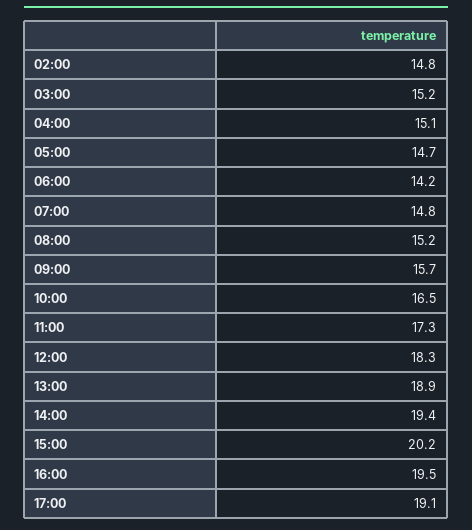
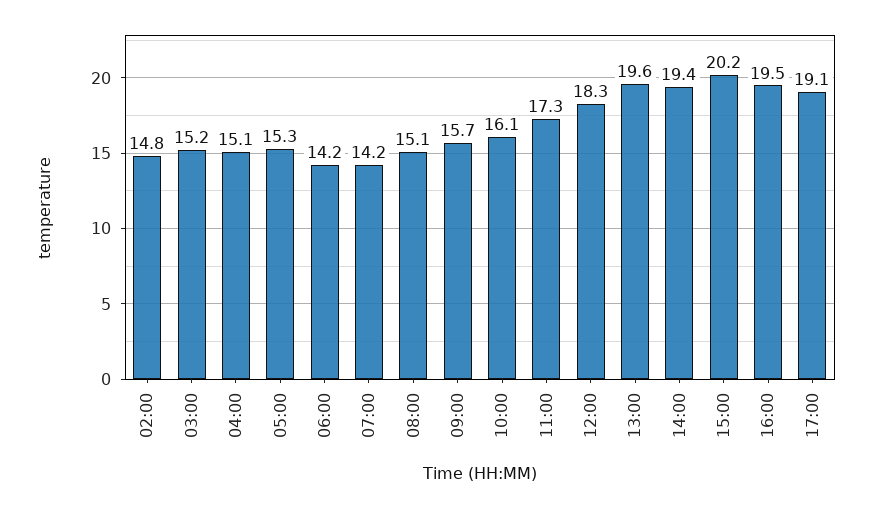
05:00: 14.7 -> 15.3
07:00: 14.8 -> 14.2
08:00: 15.2 -> 15.1
10:00: 16.5 -> 16.1
13:00: 18.9 -> 19.6

